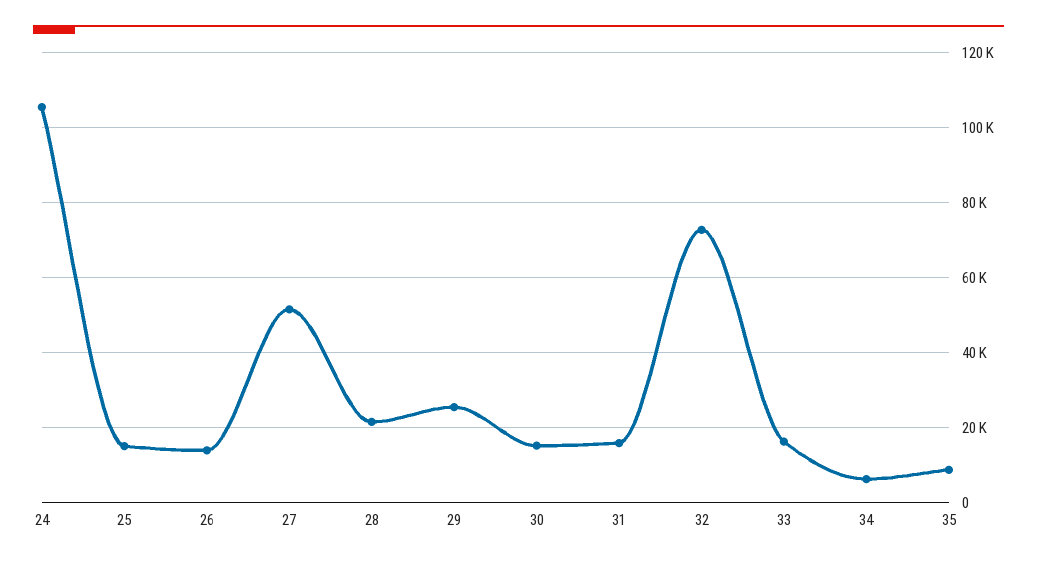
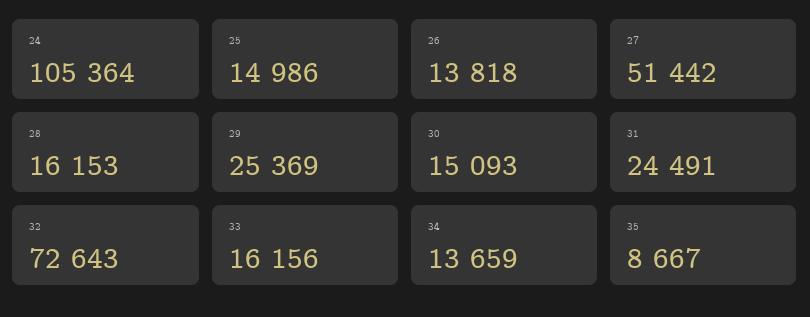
28: 22000 -> 16153
31: 16000 -> 24491
34: 6000 -> 13659

